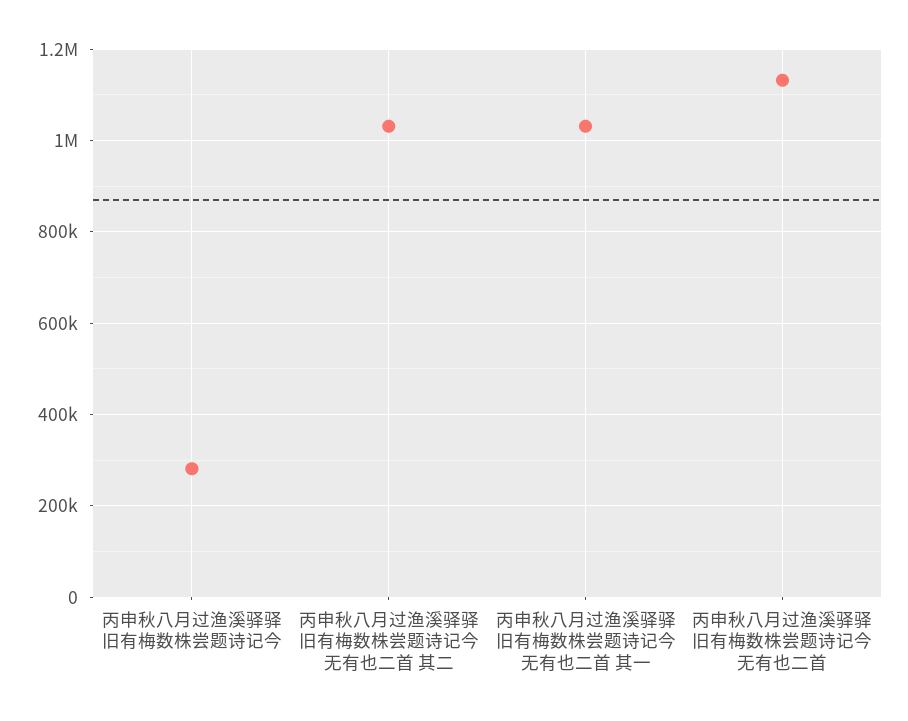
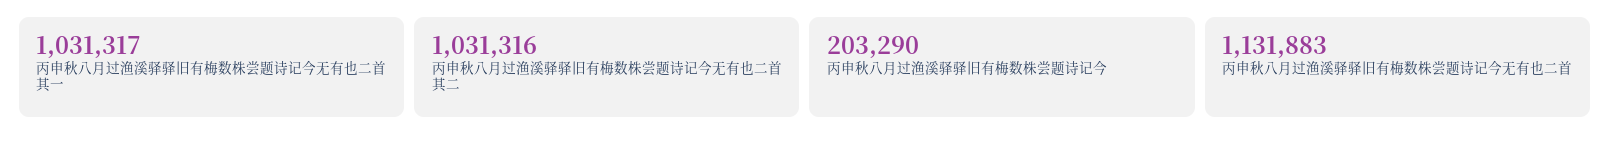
丙申秋八月过渔溪驿驿旧有梅数株尝题诗记今: 280000 -> 203290

